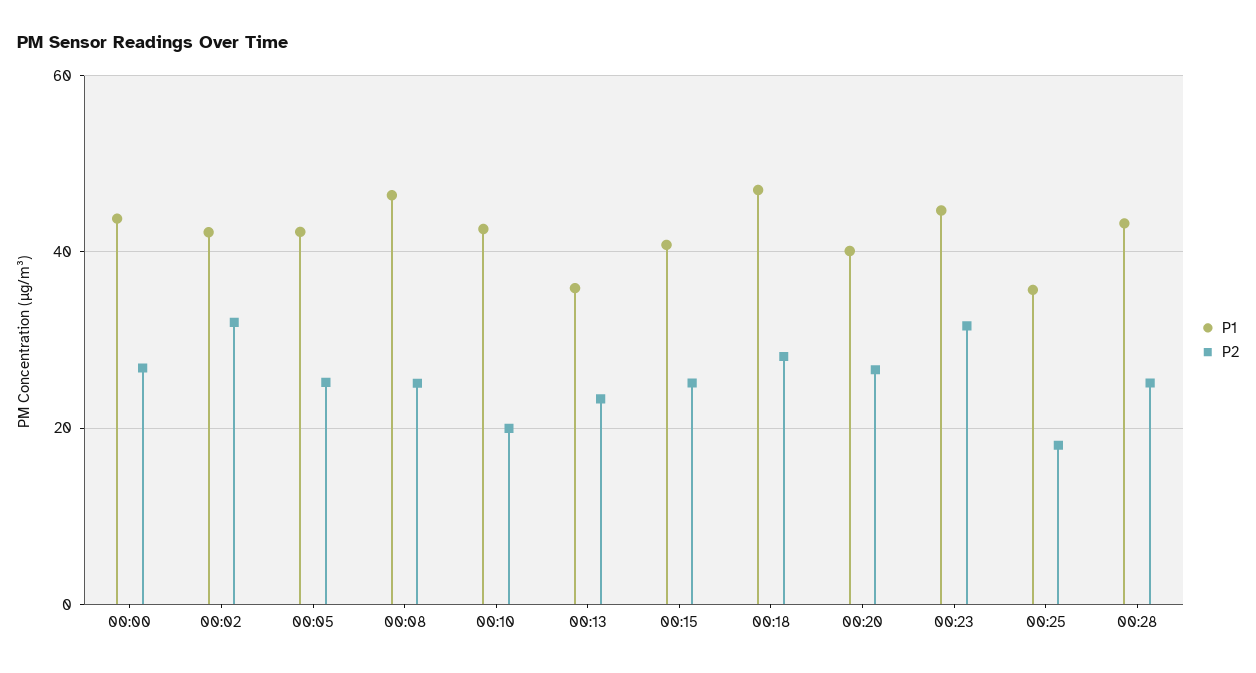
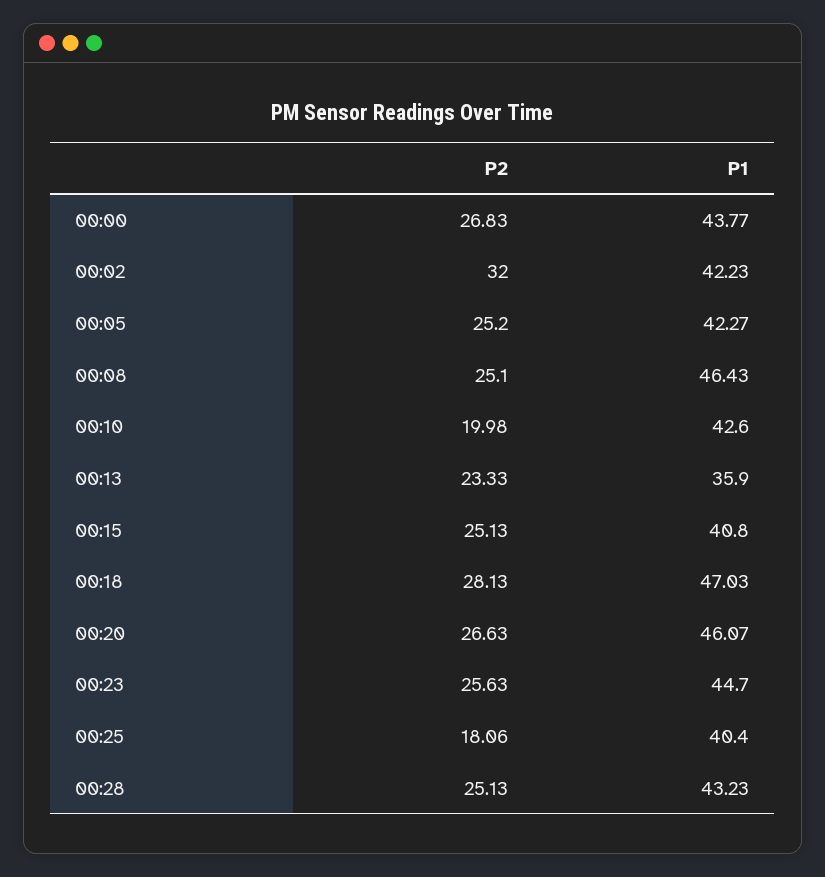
P1, 00:20: 40 -> 46.07
P2, 00:23: 32 -> 25.63
P1, 00:25: 36 -> 40.4

